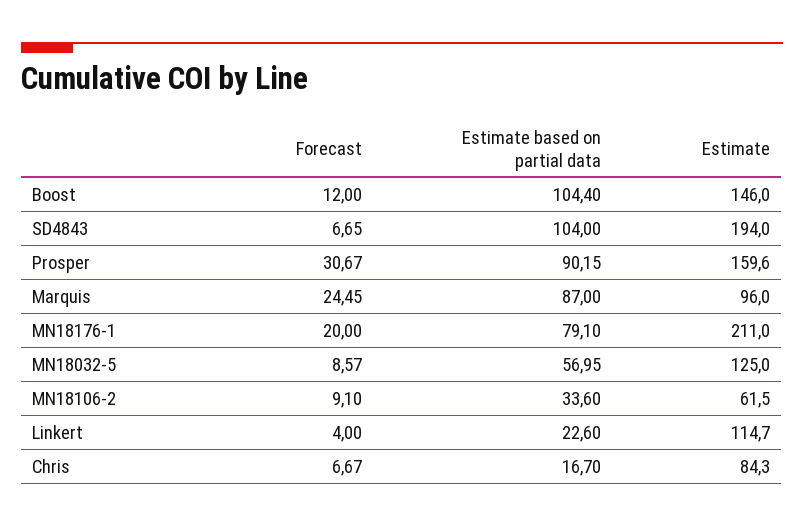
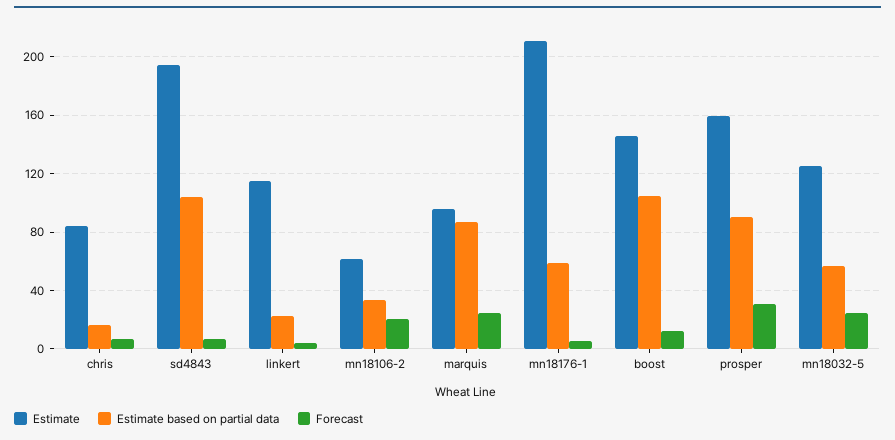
Forecast, MN18176-1: 20 -> 5
Estimate based on partial data, MN18176-1: 79.1 -> 60
Forecast, MN18032-5: 8.57 -> 25
Forecast, MN18106-2: 9.1 -> 20

